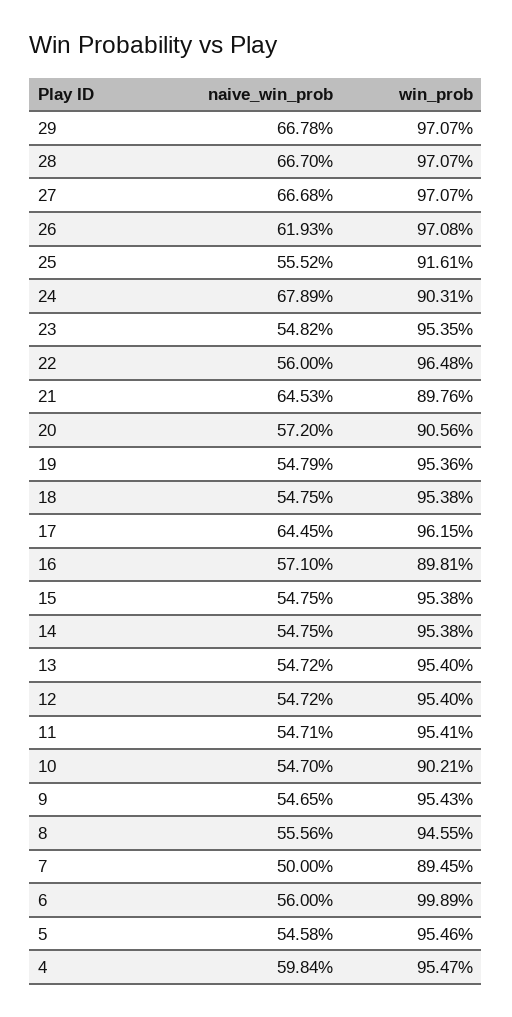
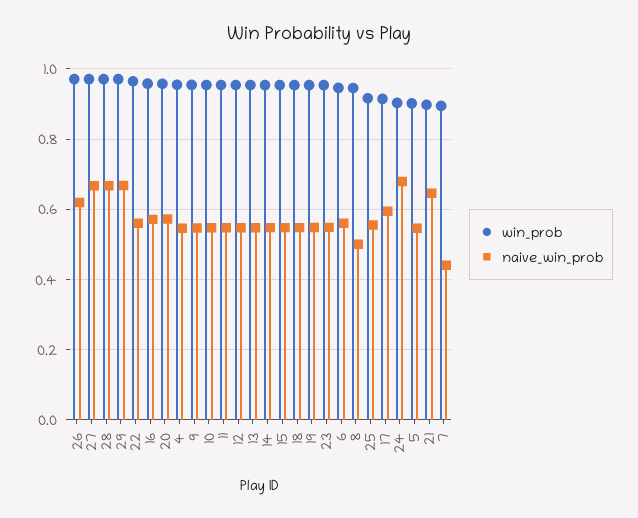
win_prob, 20: 0.9056 -> 0.96
naive_win_prob, 17: 0.6445 -> 0.6
win_prob, 17: 0.9615 -> 0.92
win_prob, 16: 0.8981 -> 0.96
win_prob, 10: 0.9021 -> 0.96
naive_win_prob, 8: 0.5556 -> 0.5
naive_win_prob, 7: 0.5 -> 0.44
win_prob, 6: 0.9989 -> 0.94
win_prob, 5: 0.9546 -> 0.9
naive_win_prob, 4: 0.5984 -> 0.54

